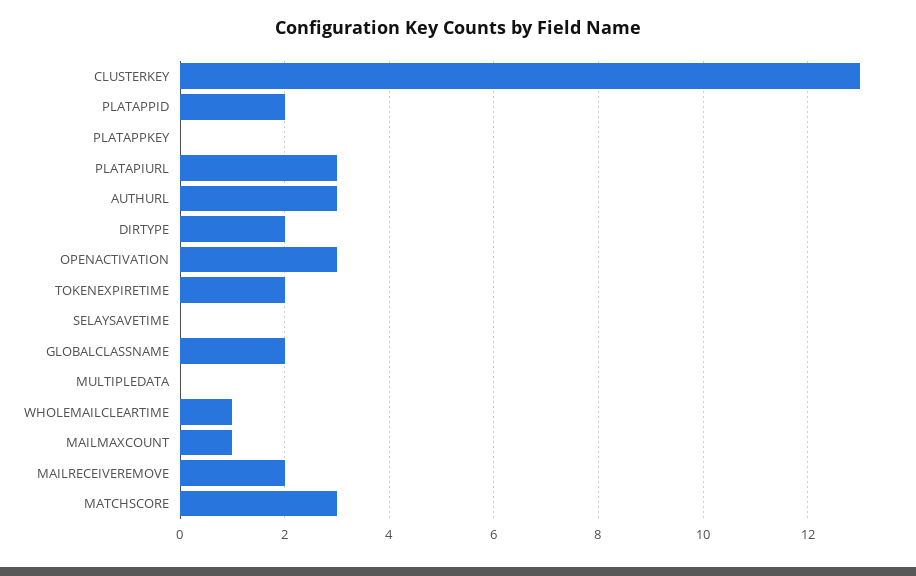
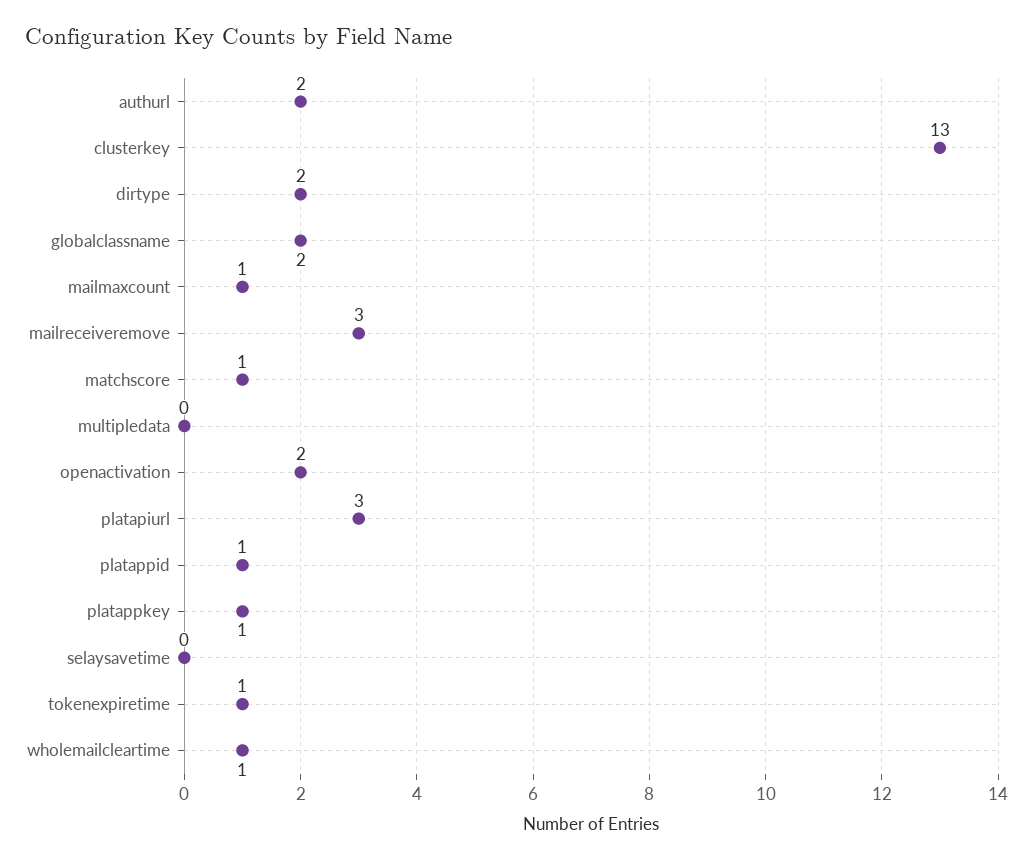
PLATAPPID: 2 -> 1
PLATAPPKEY: 0 -> 1
AUTHURL: 3 -> 2
OPENACTIVATION: 3 -> 2
TOKENEXPIRETIME: 2 -> 1
MAILRECEIVEREMOVE: 2 -> 3
MATCHSCORE: 3 -> 1

